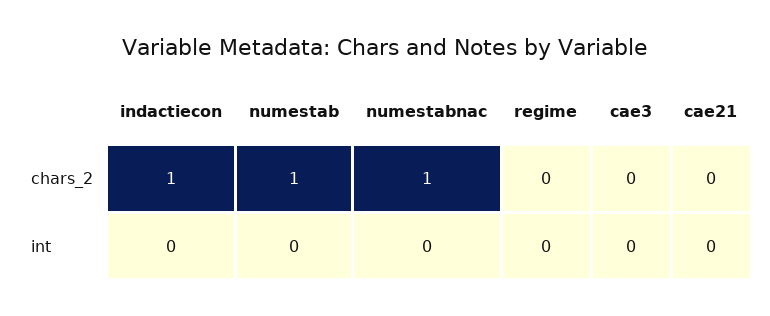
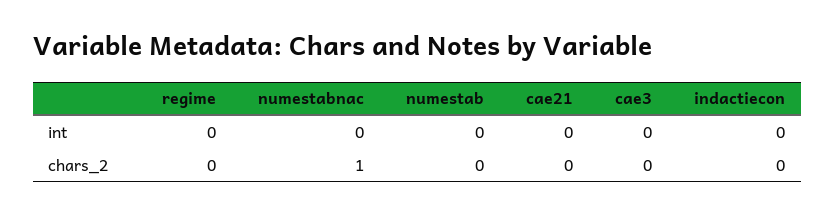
indactiecon, chars_2: 1 -> 0
numestab, chars_2: 1 -> 0

